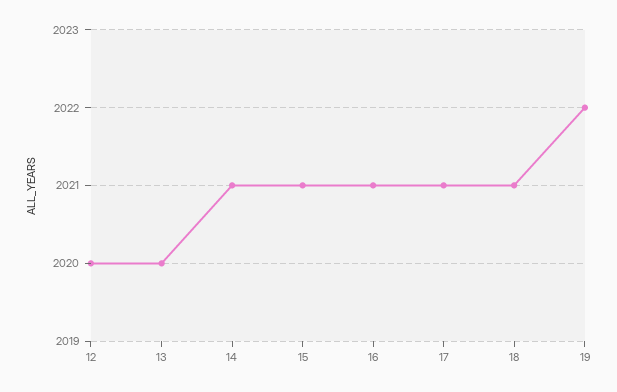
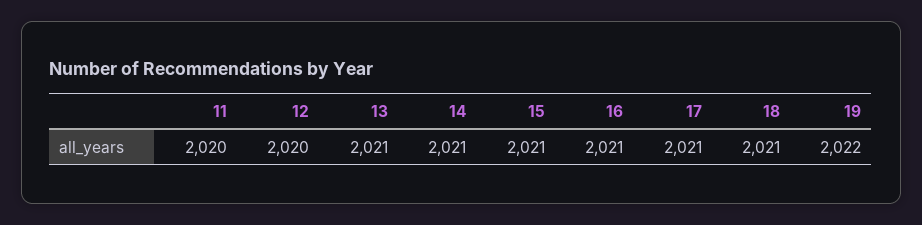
13: 2020 -> 2021
11: none -> 2020

